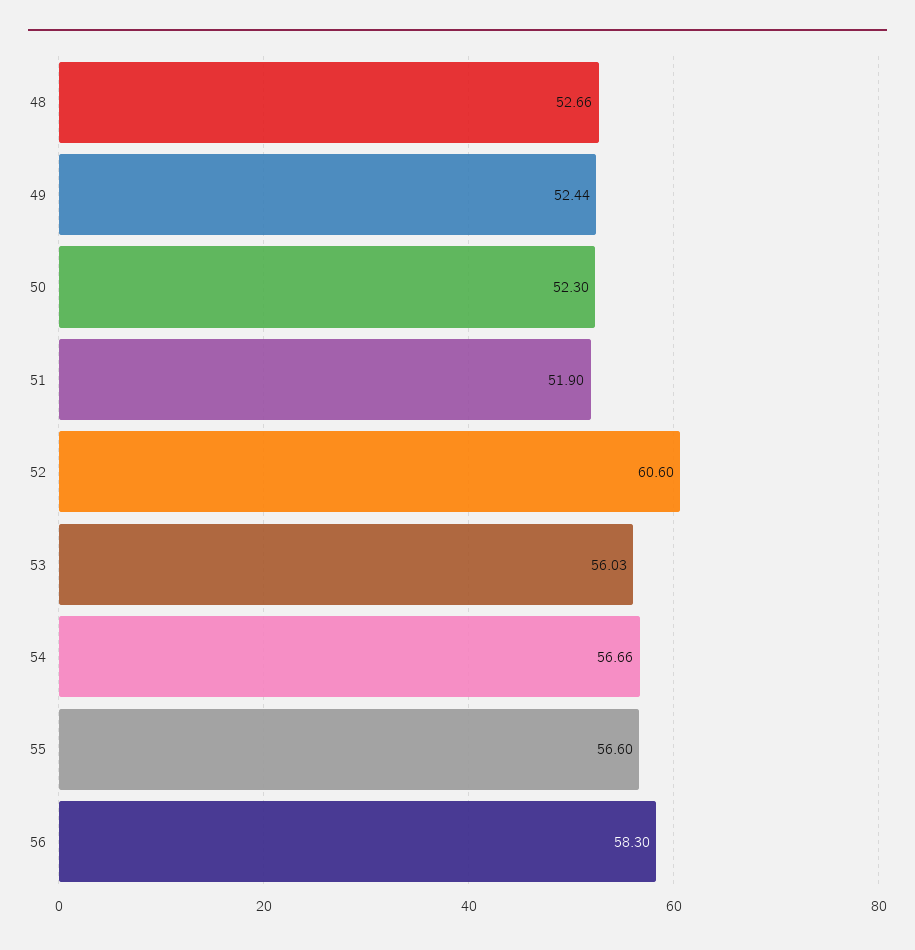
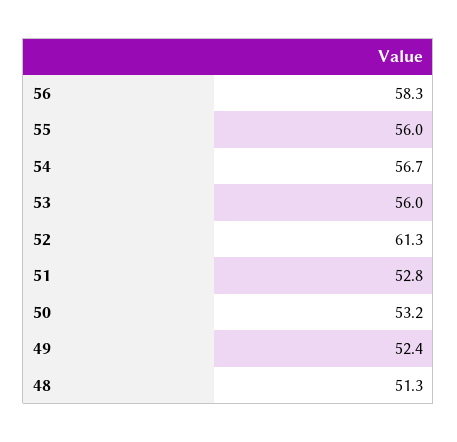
48: 52.66 -> 51.3
50: 52.3 -> 53.2
51: 51.9 -> 52.8
52: 60.6 -> 61.3
55: 56.6 -> 56

